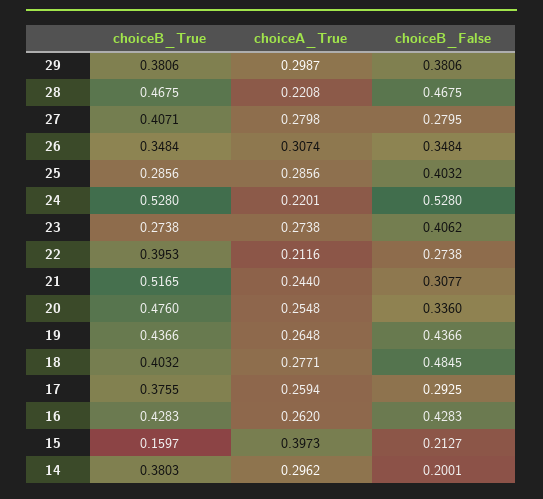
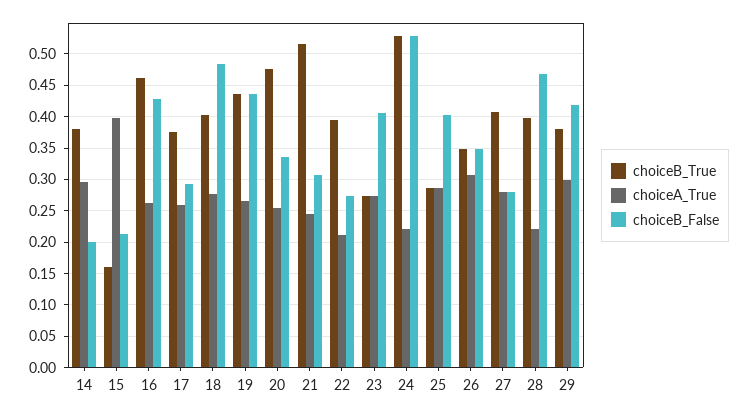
choiceB_False, 29: 0.3806 -> 0.42
choiceB_True, 28: 0.4675 -> 0.4
choiceB_True, 16: 0.4283 -> 0.46

